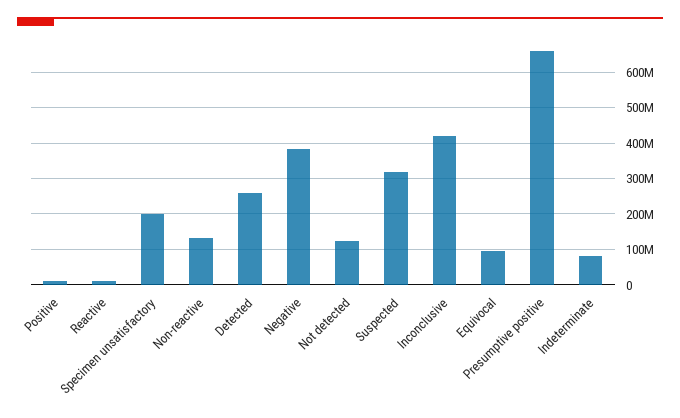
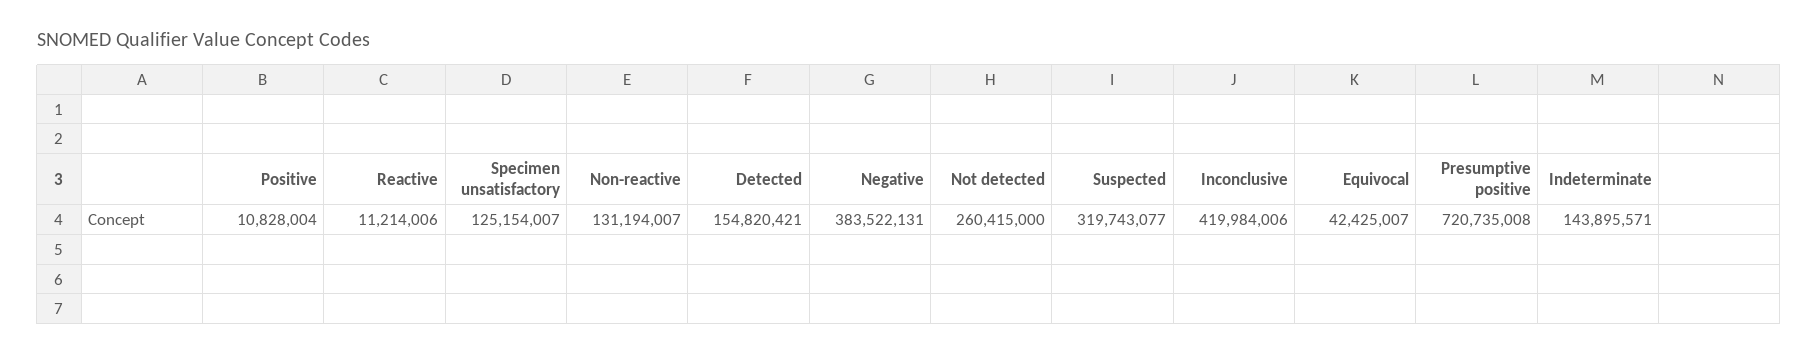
Specimen unsatisfactory: 200000000 -> 125154007
Detected: 260000000 -> 154820421
Not detected: 120000000 -> 260415000
Equivocal: 100000000 -> 42425007
Presumptive positive: 660000000 -> 720735008
Indeterminate: 80000000 -> 143895571

